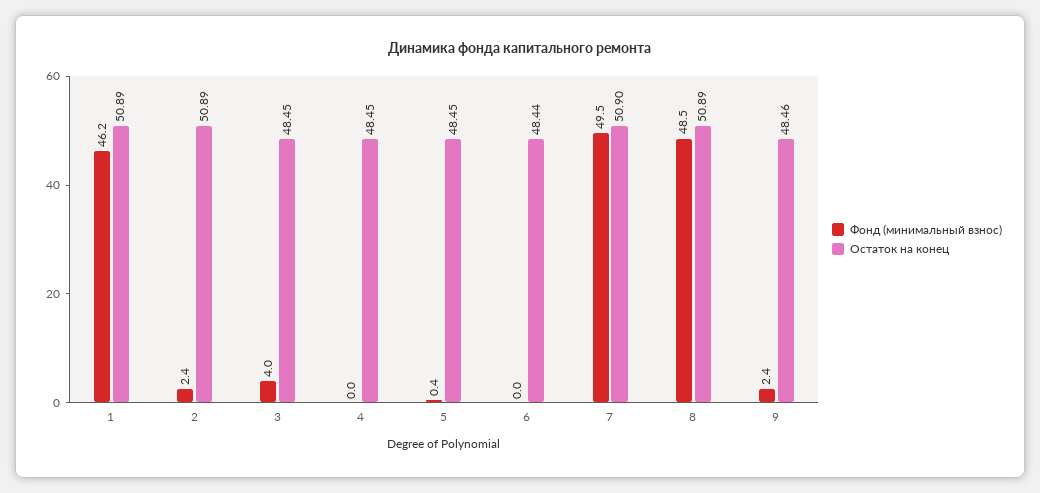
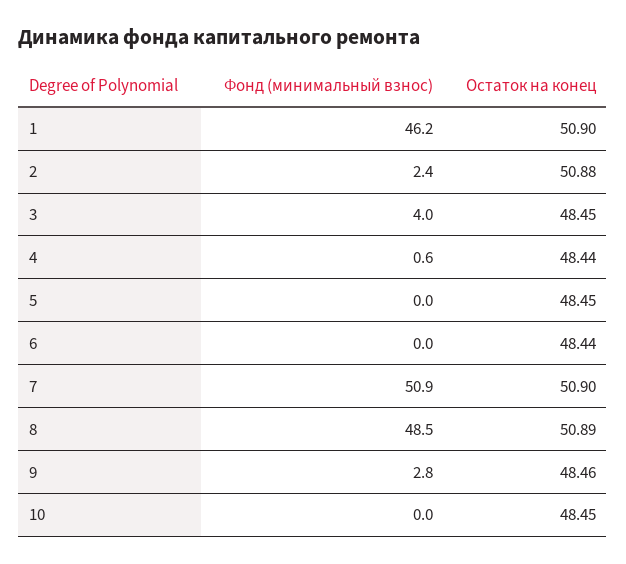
Остаток на конец, 1: 50.89 -> 50.9
Остаток на конец, 2: 50.89 -> 50.88
Фонд (минимальный взнос), 4: 0 -> 0.6
Остаток на конец, 4: 48.45 -> 48.44
Фонд (минимальный взнос), 5: 0.4 -> 0
Фонд (минимальный взнос), 7: 49.5 -> 50.9
Фонд (минимальный взнос), 9: 2.4 -> 2.8
Фонд (минимальный взнос), 10: none -> 0
Остаток на конец, 10: none -> 48.45

